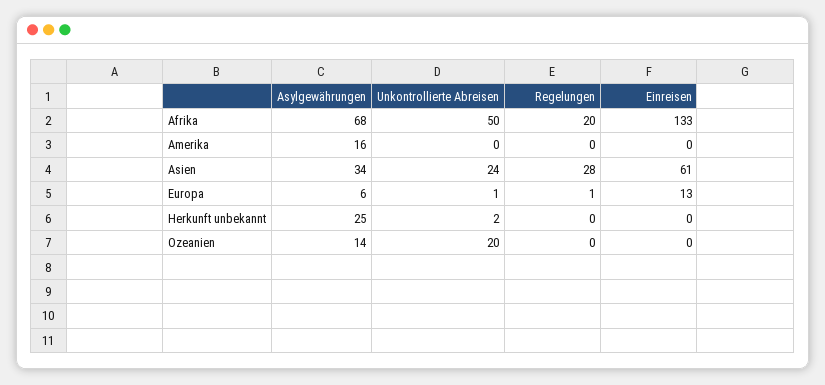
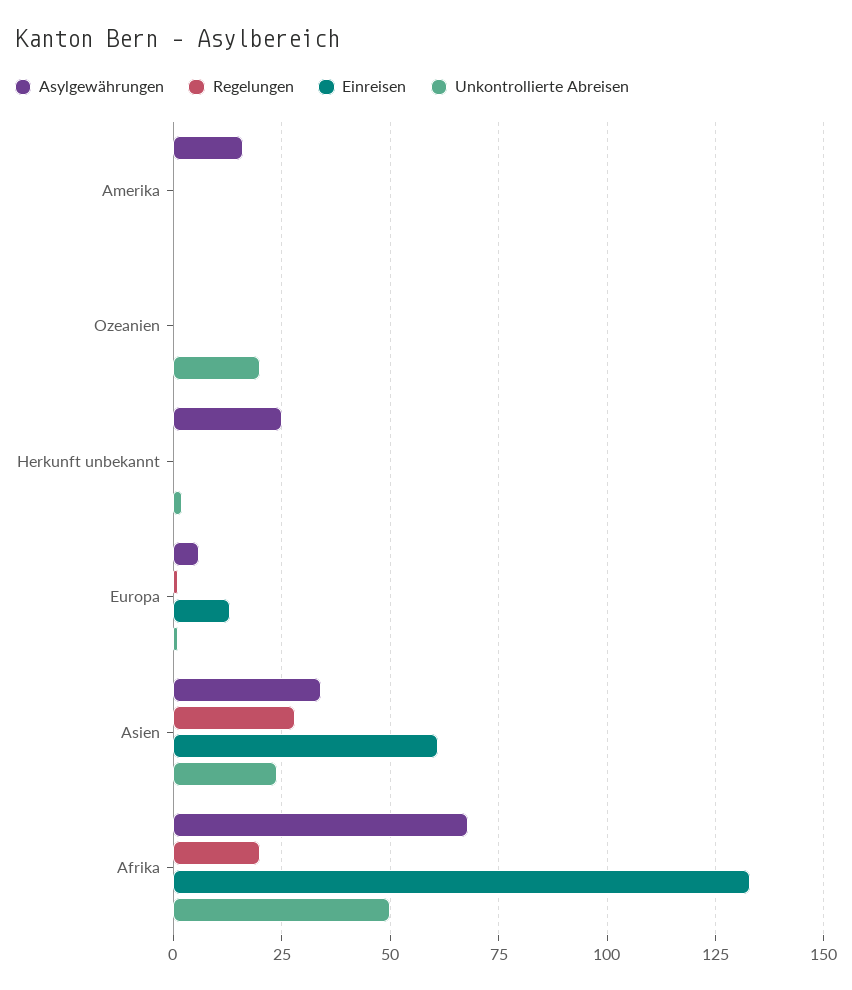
Asylgewährungen, Ozeanien: 14 -> 0

